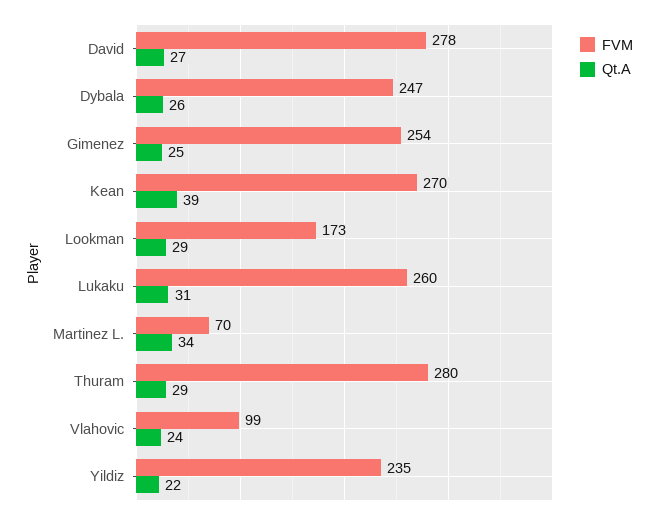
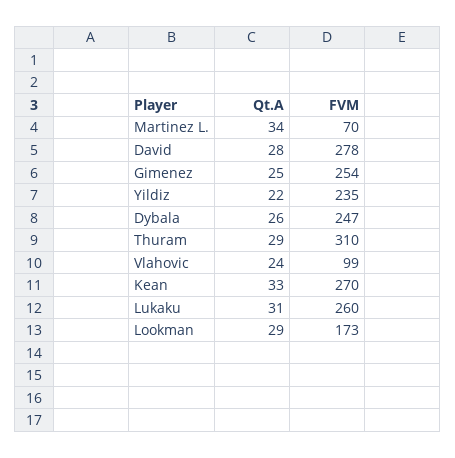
Qt.A, David: 27 -> 28
Qt.A, Kean: 39 -> 33
FVM, Thuram: 280 -> 310

